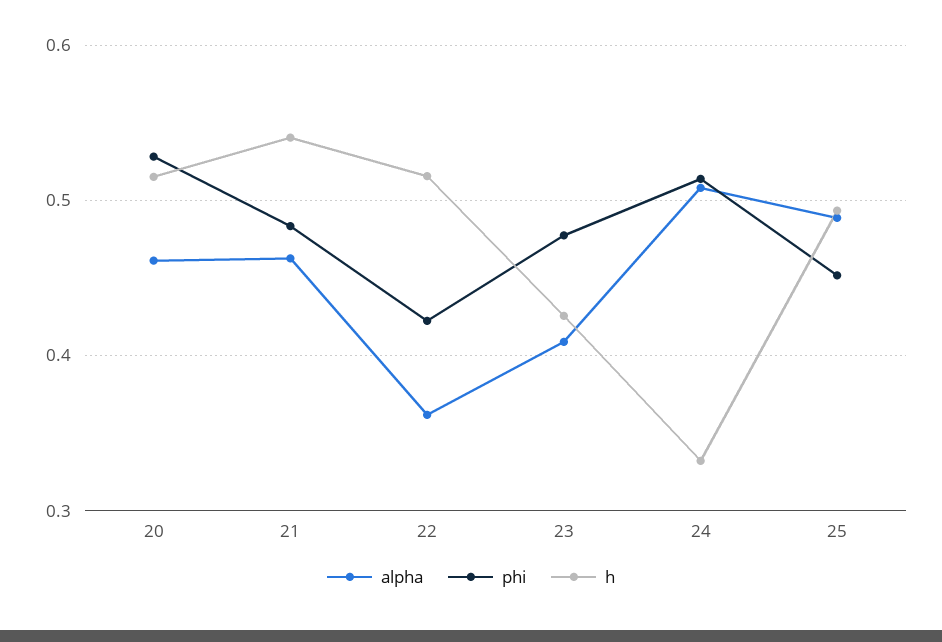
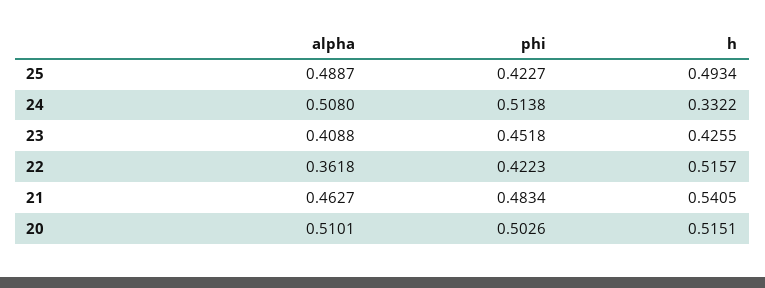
alpha, 20: 0.46 -> 0.5101
phi, 20: 0.53 -> 0.5026
phi, 23: 0.48 -> 0.4518
phi, 25: 0.45 -> 0.4227

